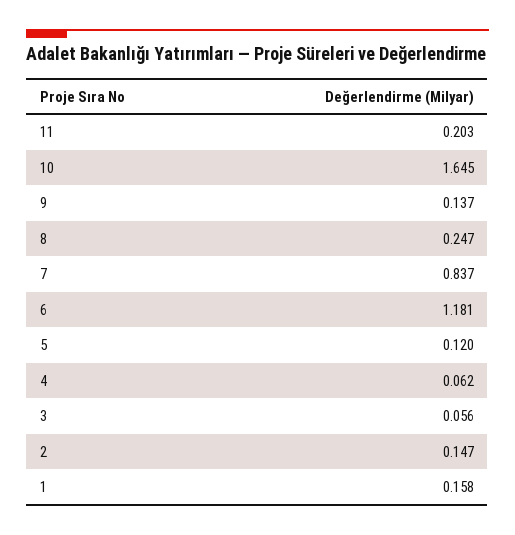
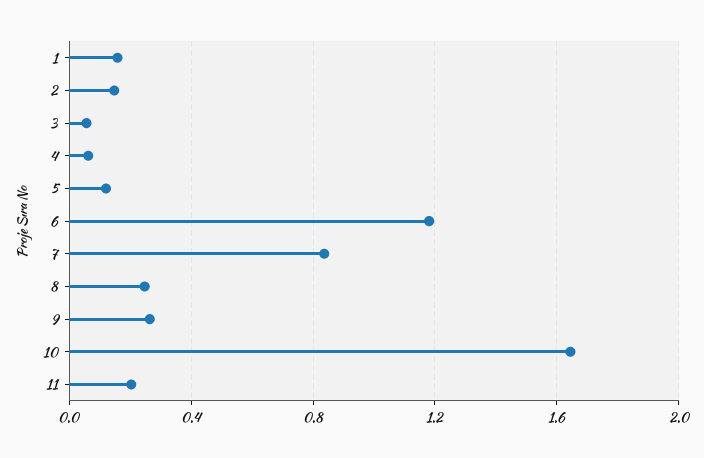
9: 0.137 -> 0.25

